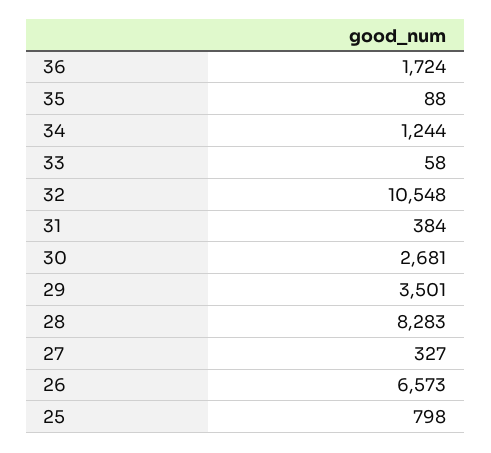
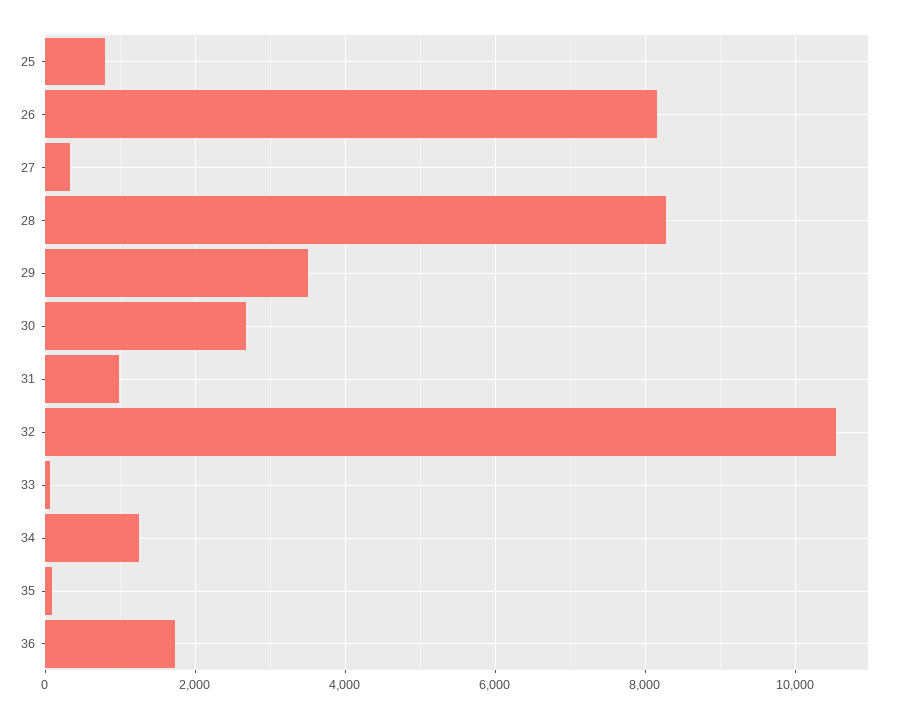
31: 384 -> 1000
26: 6573 -> 8200

